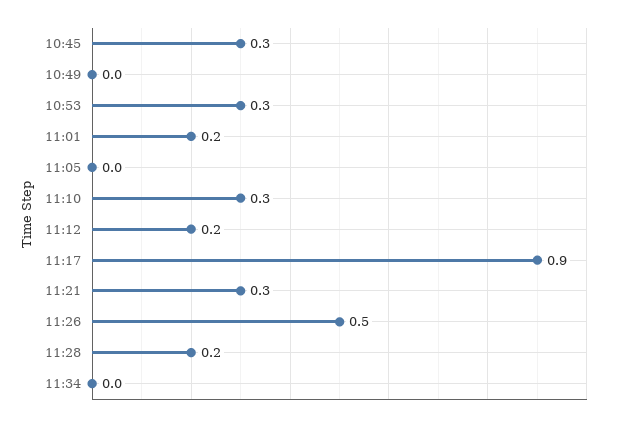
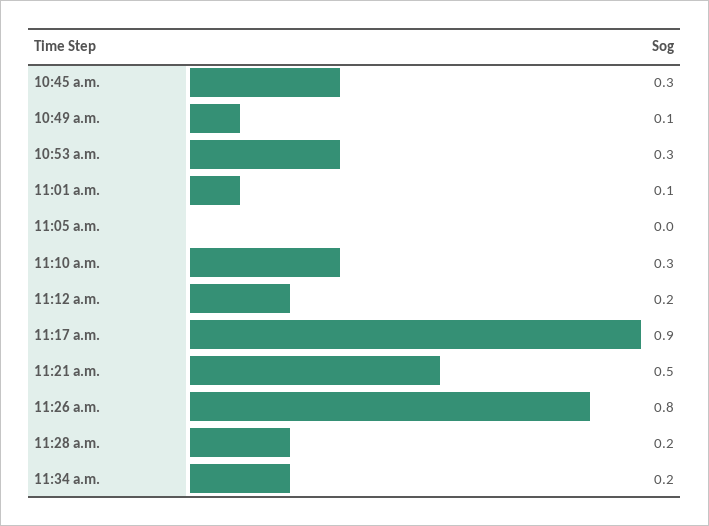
10:49: 0 -> 0.1
11:01: 0.2 -> 0.1
11:21: 0.3 -> 0.5
11:26: 0.5 -> 0.8
11:34: 0 -> 0.2

